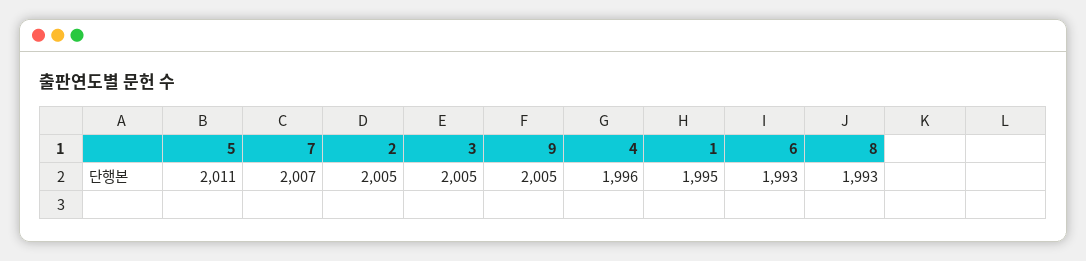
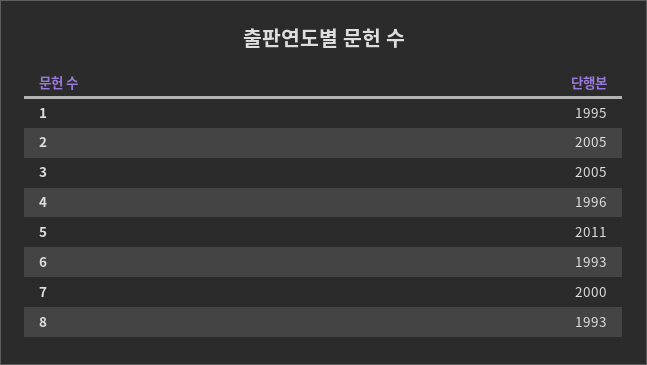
7: 2007 -> 2000
9: 2005 -> none

